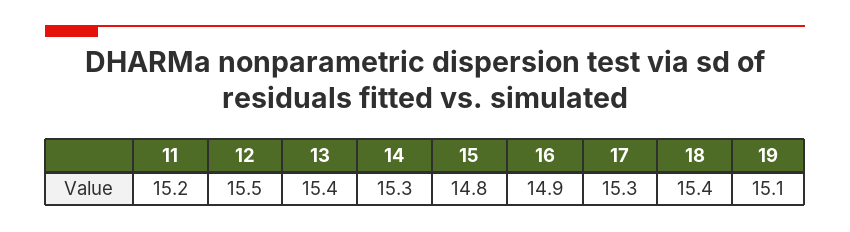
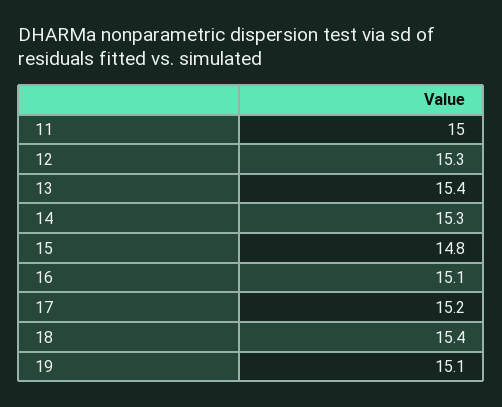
11: 15.2 -> 15
12: 15.5 -> 15.3
16: 14.9 -> 15.1
17: 15.3 -> 15.2

